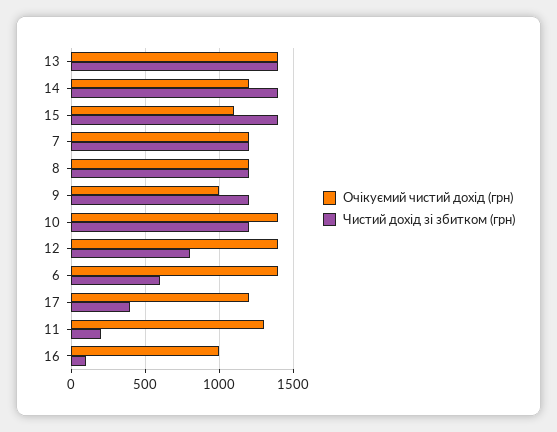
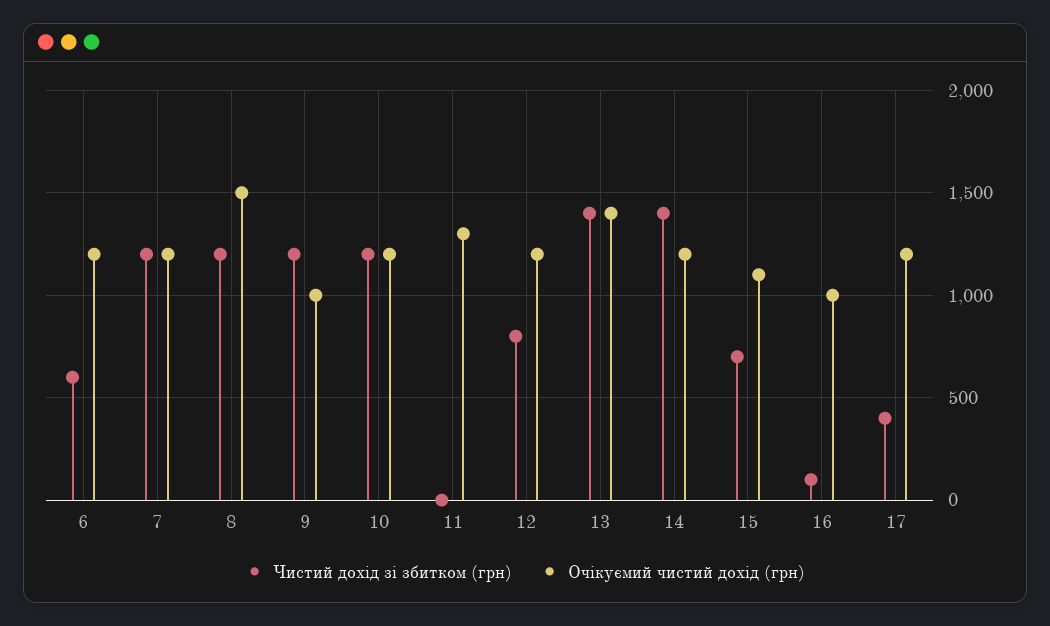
Чистий дохід зі збитком (грн), 15: 1400 -> 700
Очікуємий чистий дохід (грн), 8: 1200 -> 1500
Очікуємий чистий дохід (грн), 10: 1400 -> 1200
Очікуємий чистий дохід (грн), 12: 1400 -> 1200
Очікуємий чистий дохід (грн), 6: 1400 -> 1200
Чистий дохід зі збитком (грн), 11: 200 -> 0

